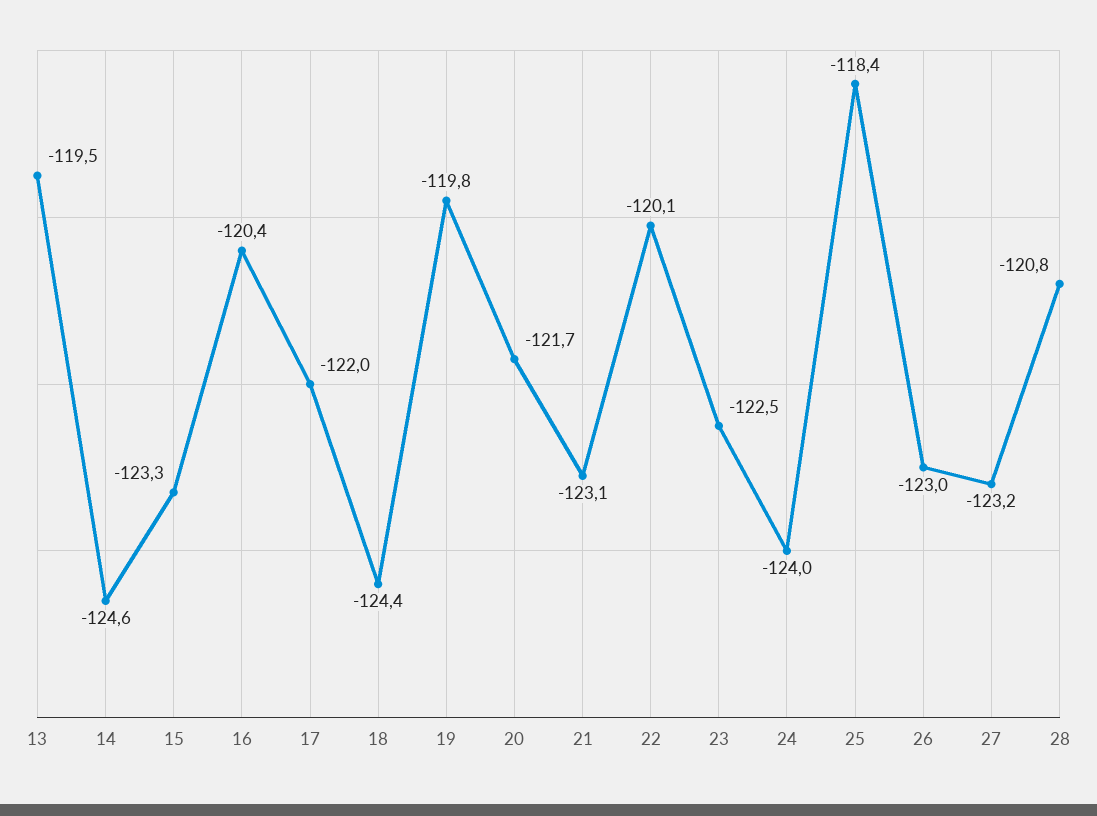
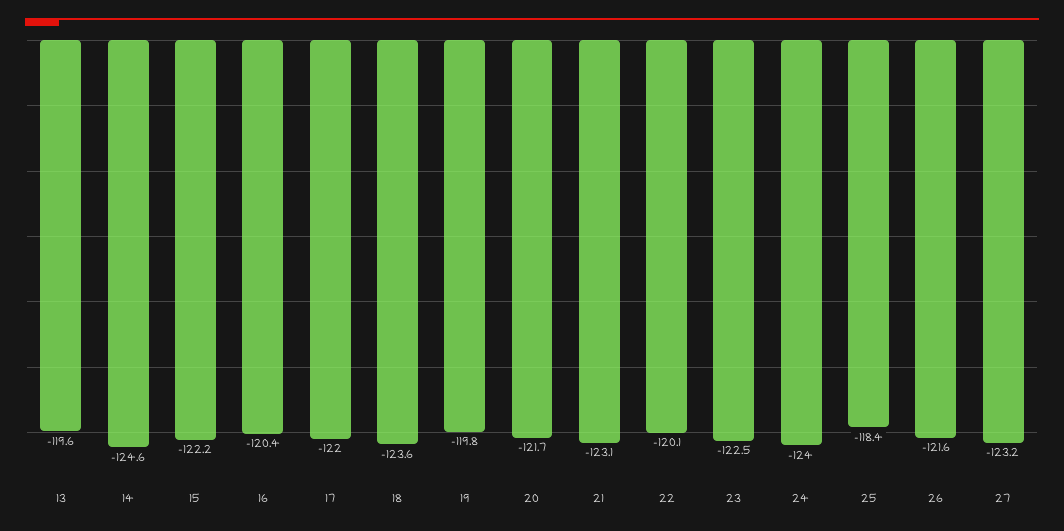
13: -119.5 -> -119.6
15: -123.3 -> -122.2
18: -124.4 -> -123.6
26: -123 -> -121.6
28: -120.8 -> none

